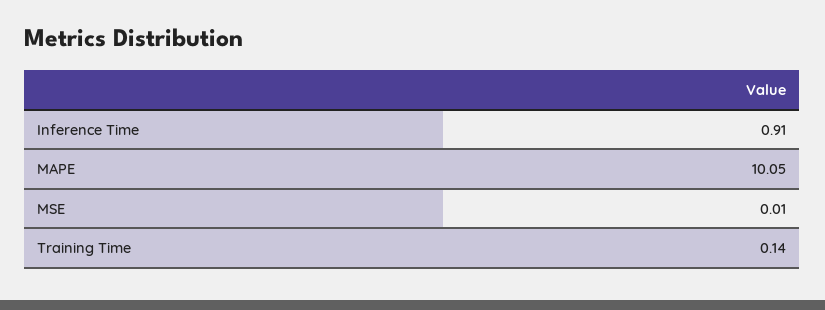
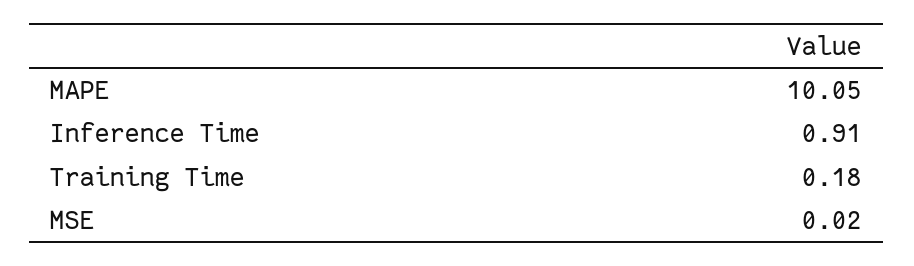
MSE: 0.01 -> 0.02
Training Time: 0.14 -> 0.18

